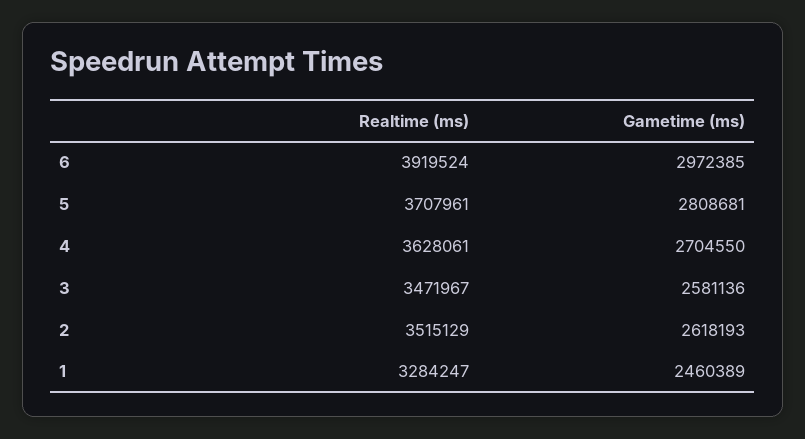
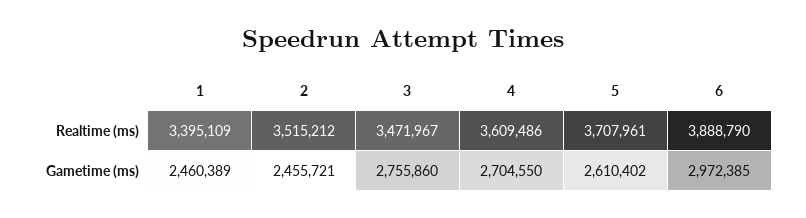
Realtime (ms), 6: 3919524 -> 3888790
Gametime (ms), 5: 2808681 -> 2610402
Realtime (ms), 4: 3628061 -> 3609486
Gametime (ms), 3: 2581136 -> 2755860
Realtime (ms), 2: 3515129 -> 3515212
Gametime (ms), 2: 2618193 -> 2455721
Realtime (ms), 1: 3284247 -> 3395109

